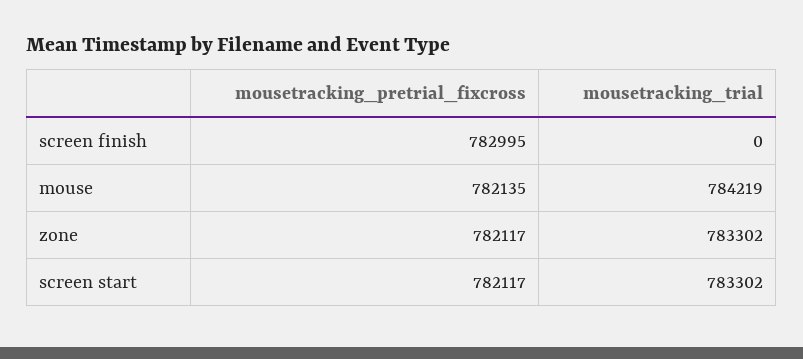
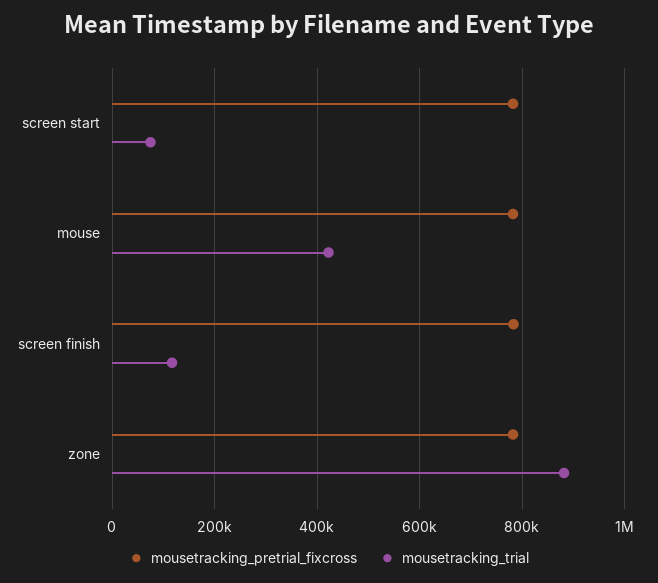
mousetracking_trial, screen finish: 0 -> 120000
mousetracking_trial, mouse: 784219 -> 420000
mousetracking_trial, zone: 783302 -> 880000
mousetracking_trial, screen start: 783302 -> 80000

